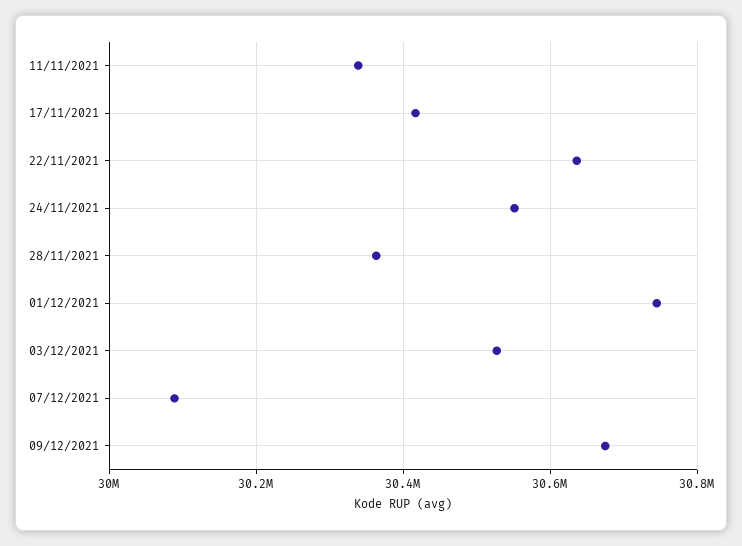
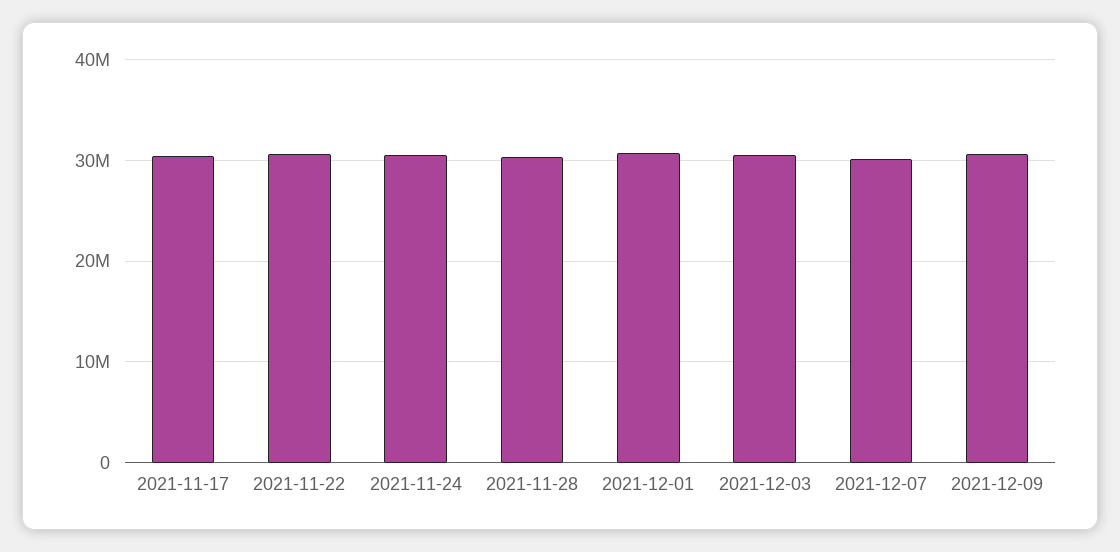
11/11/2021: 30340000 -> none

